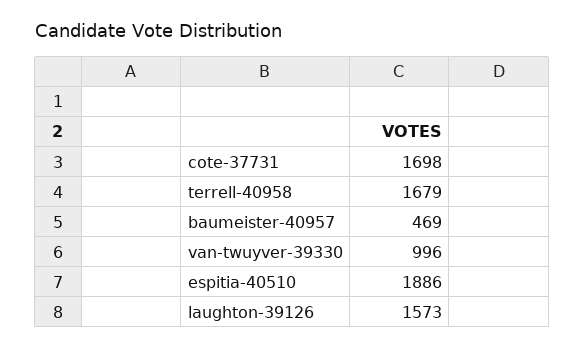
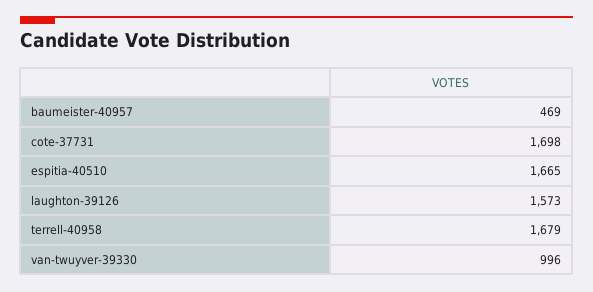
espitia-40510: 1886 -> 1665

